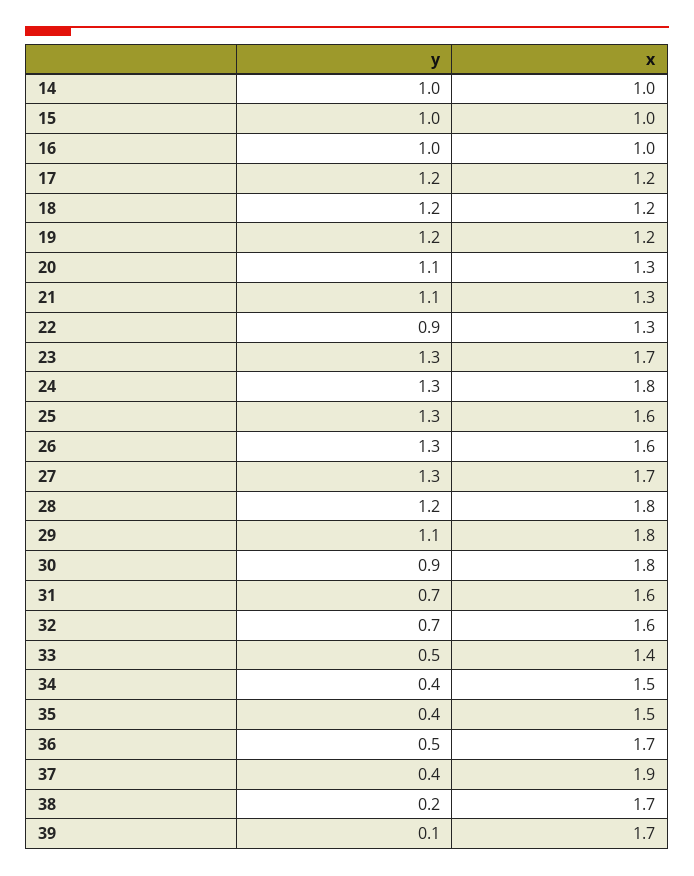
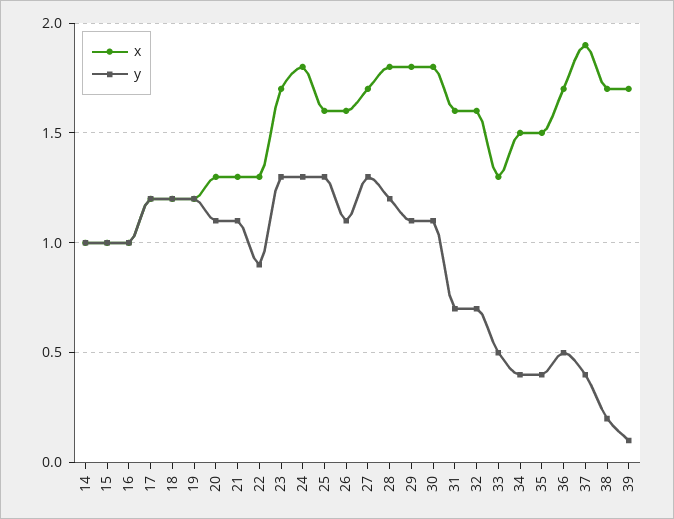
y, 26: 1.3 -> 1.1
y, 30: 0.9 -> 1.1
x, 33: 1.4 -> 1.3

